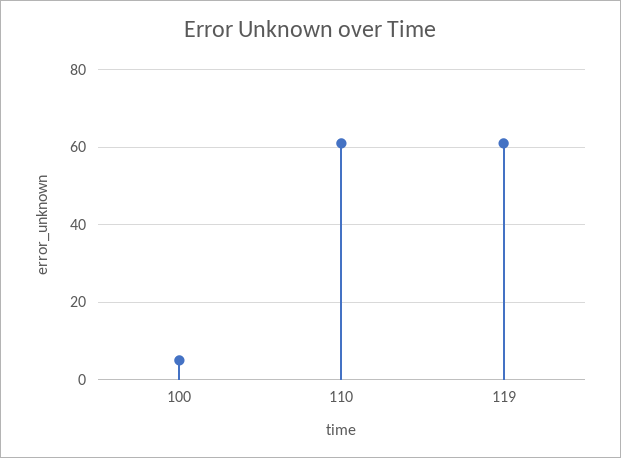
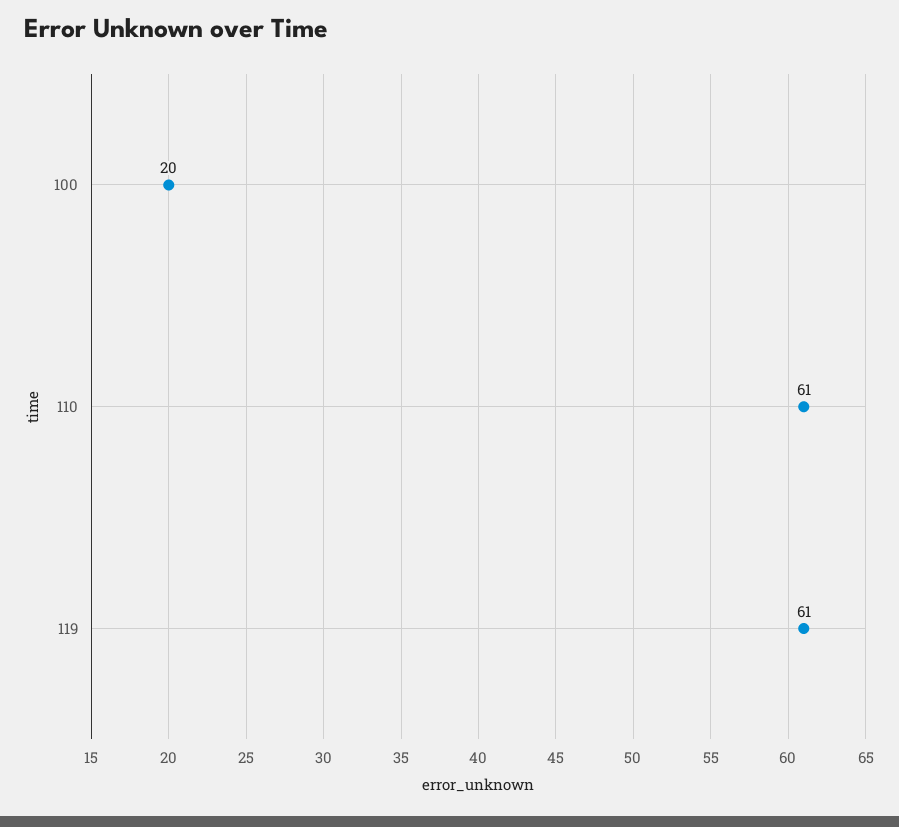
100: 5 -> 20

